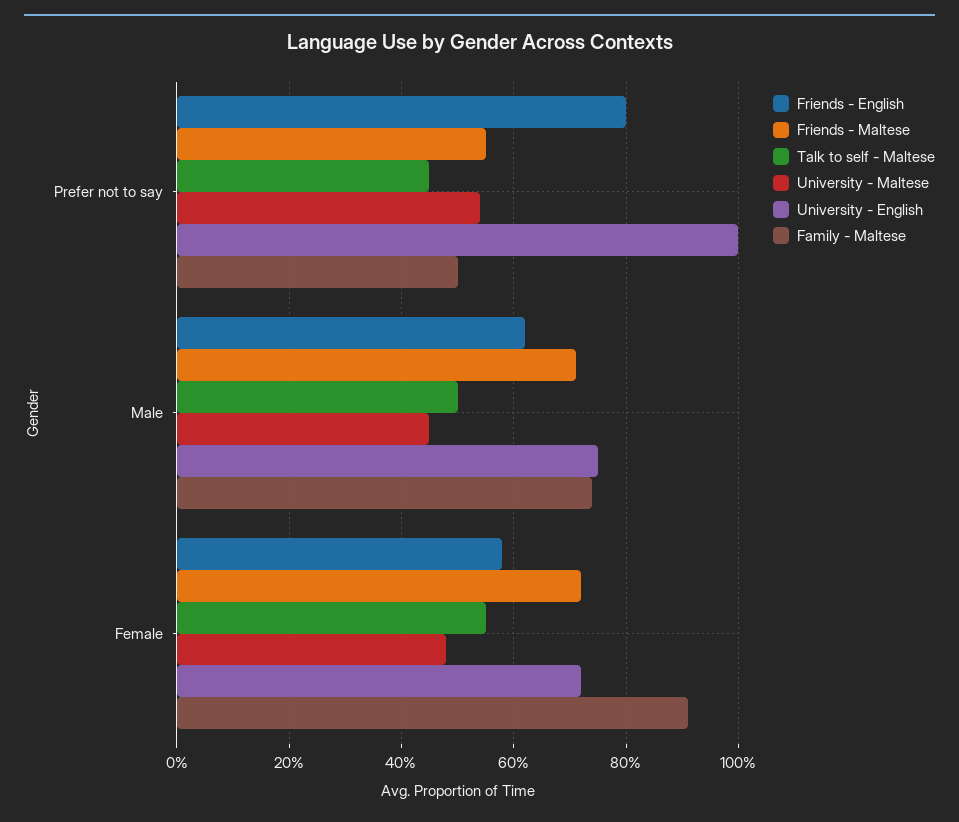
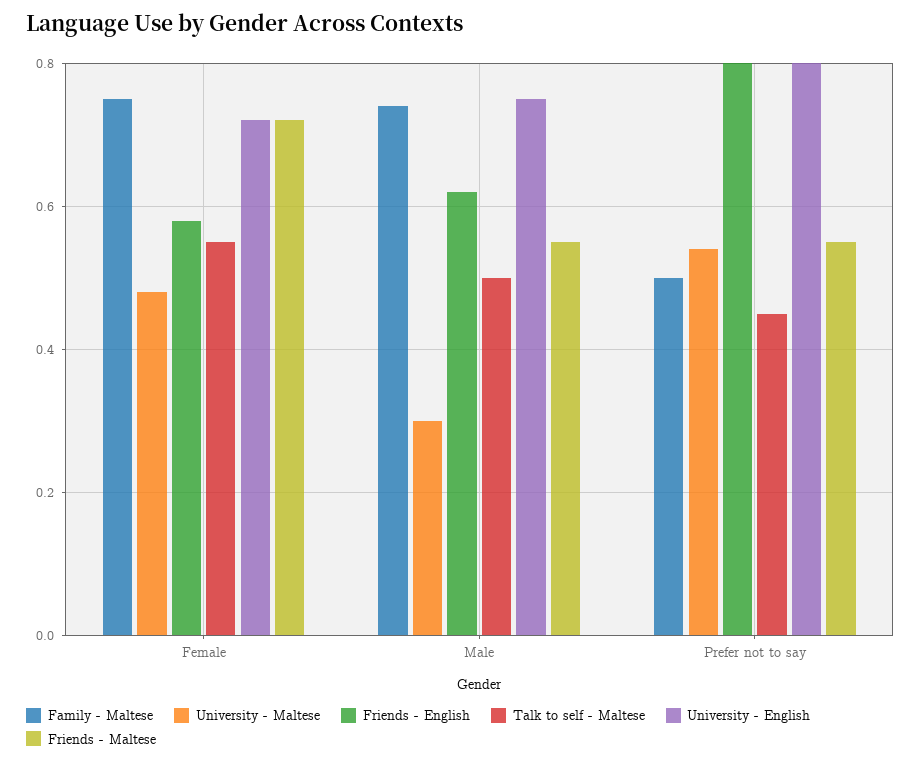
University - English, Prefer not to say: 1 -> 0.8
Friends - Maltese, Male: 0.7 -> 0.55
University - Maltese, Male: 0.45 -> 0.3
Family - Maltese, Female: 0.9 -> 0.75

